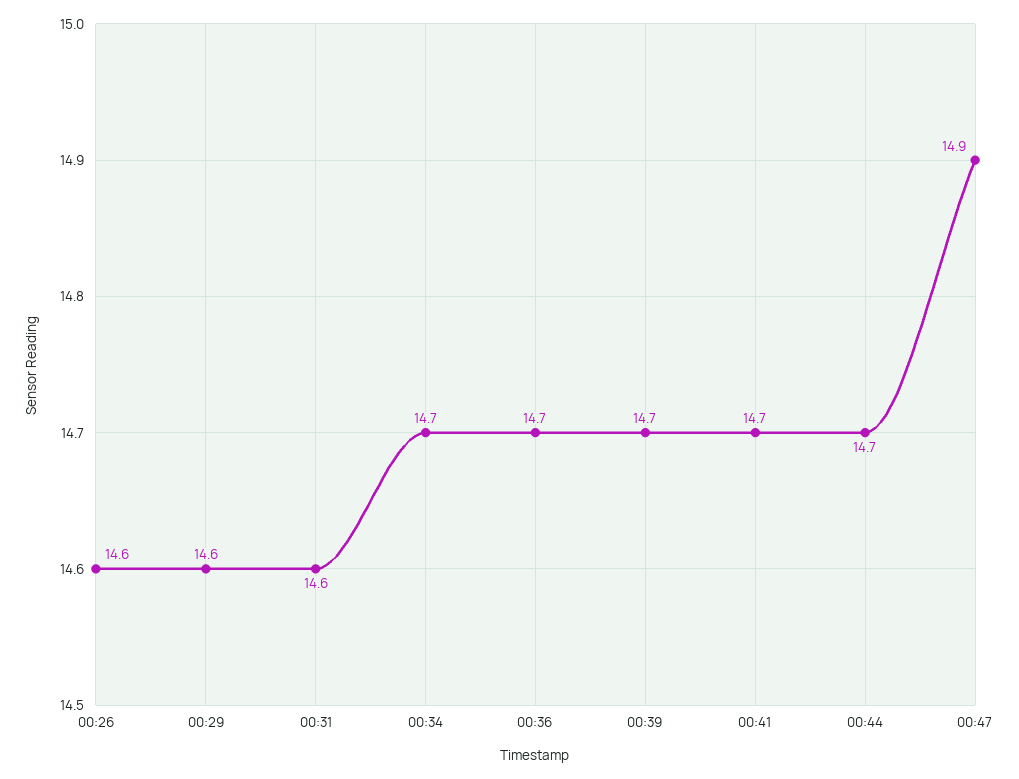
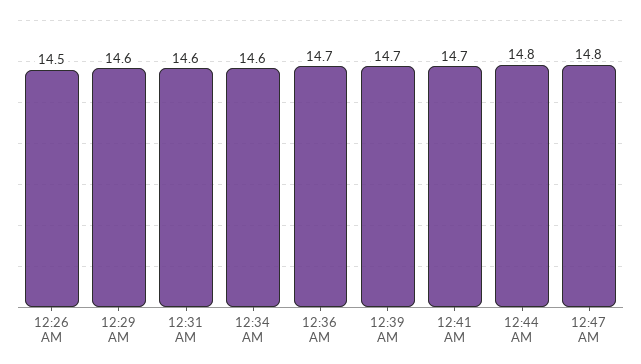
00:26: 14.6 -> 14.5
00:34: 14.7 -> 14.6
00:44: 14.7 -> 14.8
00:47: 14.9 -> 14.8

